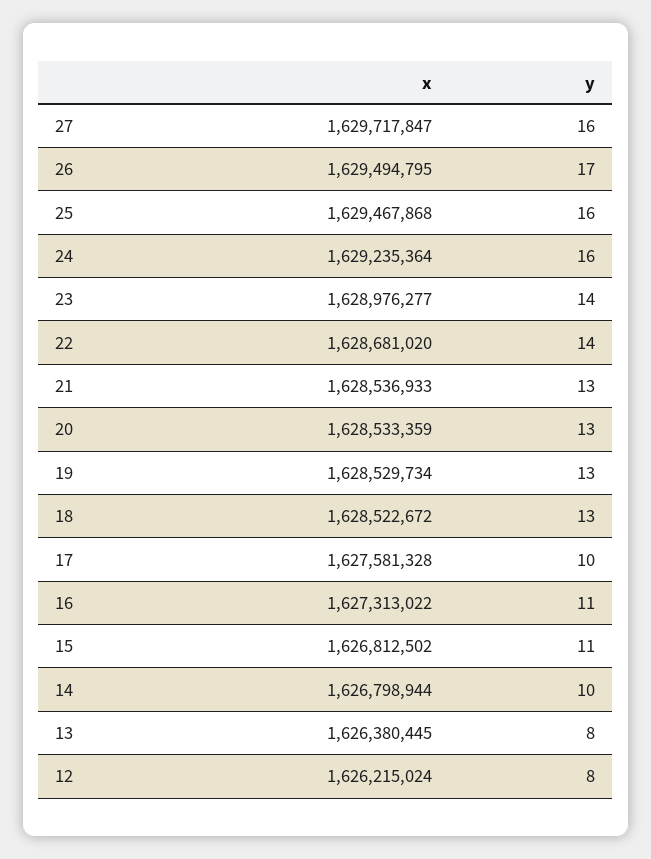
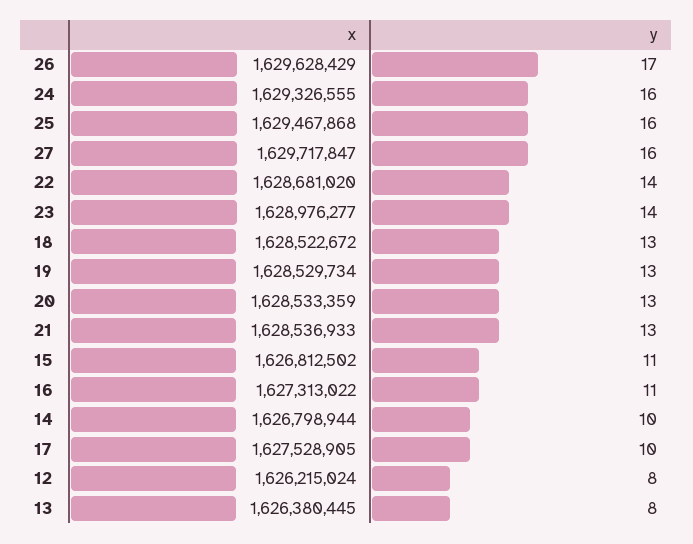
x, 26: 1629494795 -> 1629628429
x, 24: 1629235364 -> 1629326555
x, 17: 1627581328 -> 1627528905

